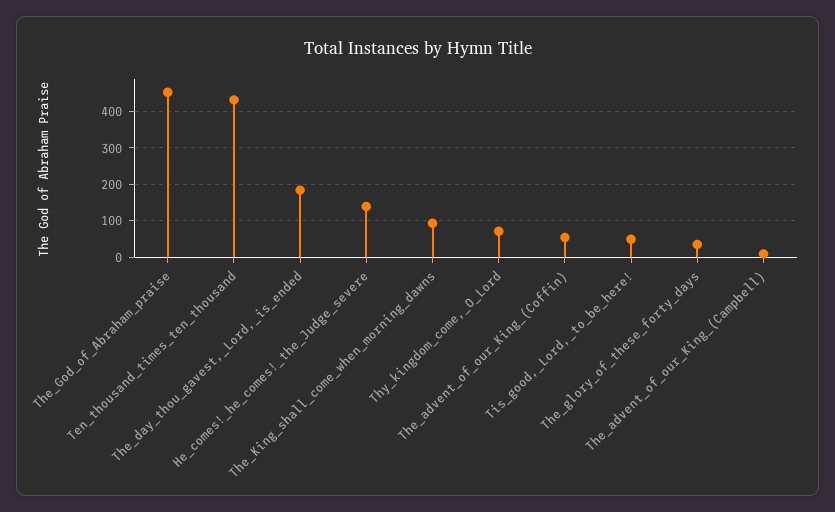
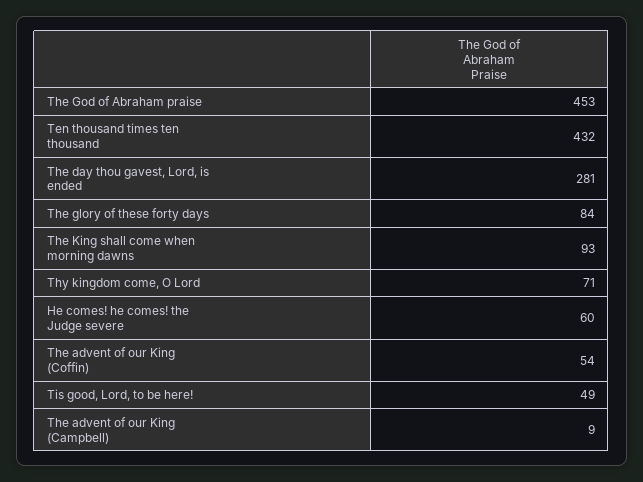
The_day_thou_gavest,_Lord,_is_ended: 180 -> 281
He_comes!_he_comes!_the_Judge_severe: 140 -> 60
The_glory_of_these_forty_days: 40 -> 84

